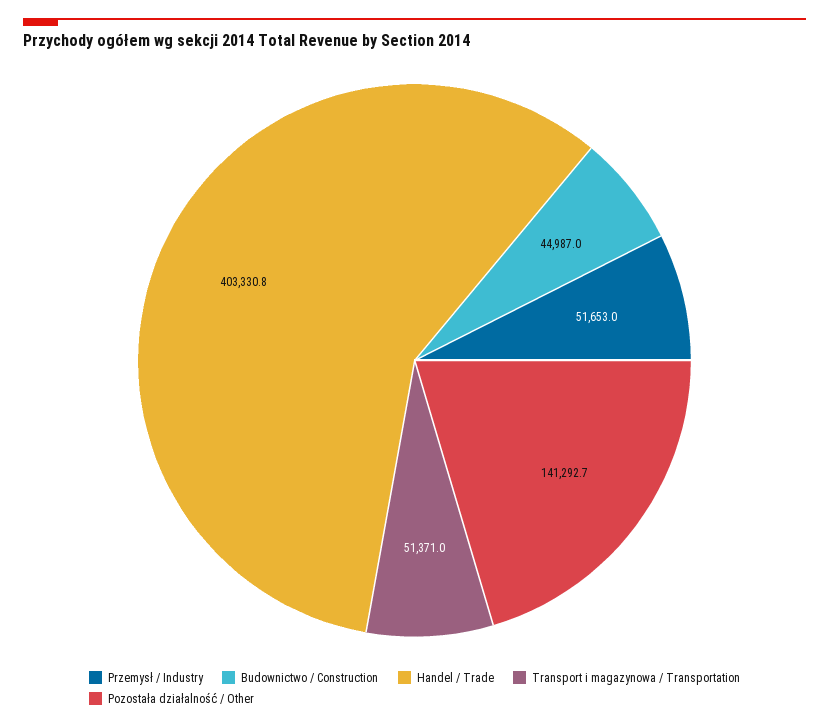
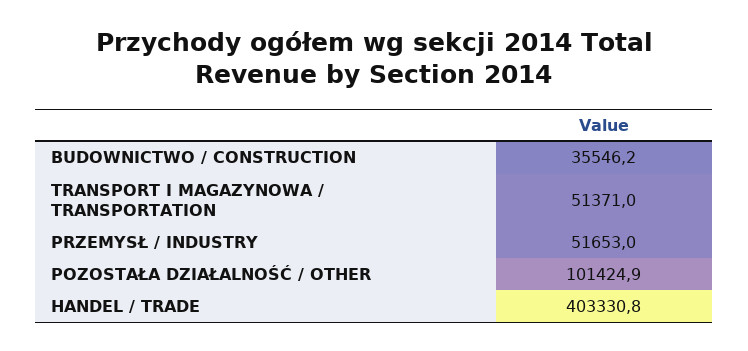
Budownictwo / Construction: 44987 -> 35546.2
Pozostała działalność / Other: 141292.7 -> 101424.9

